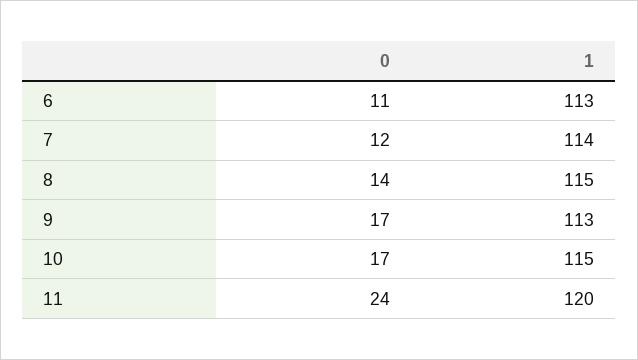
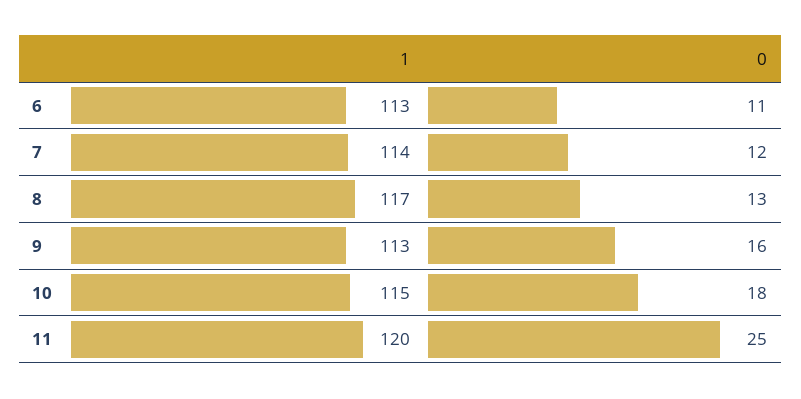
0, 8: 14 -> 13
1, 8: 115 -> 117
0, 9: 17 -> 16
0, 10: 17 -> 18
0, 11: 24 -> 25

